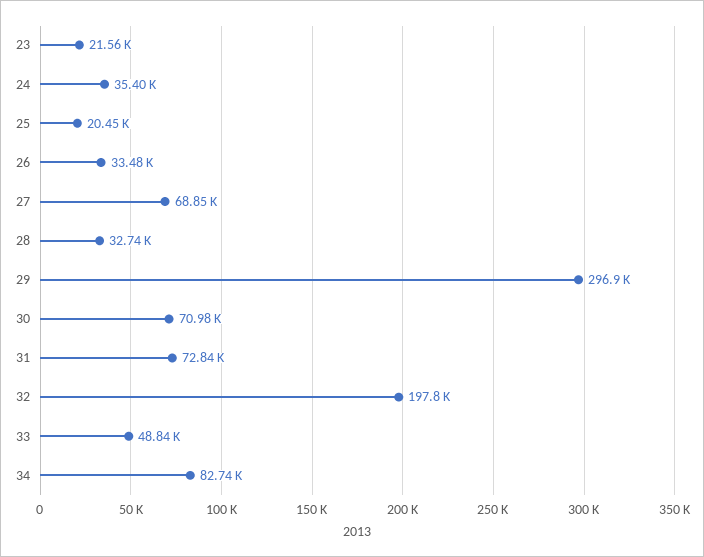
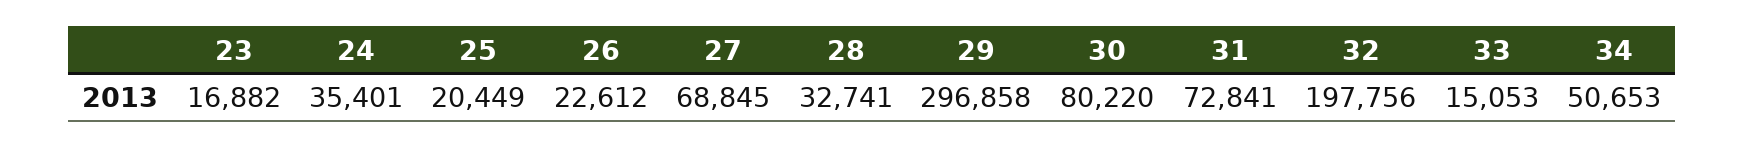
23: 21560 -> 16882
26: 33480 -> 22612
30: 70980 -> 80220
33: 48840 -> 15053
34: 82740 -> 50653

